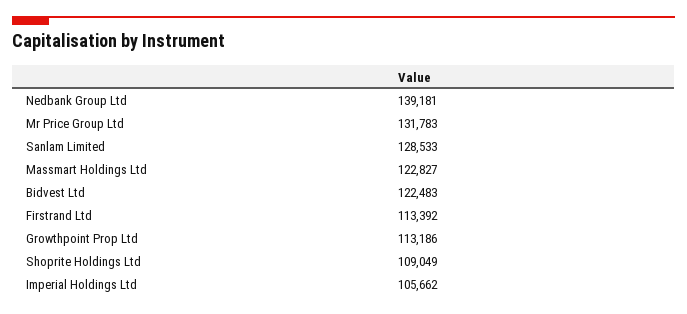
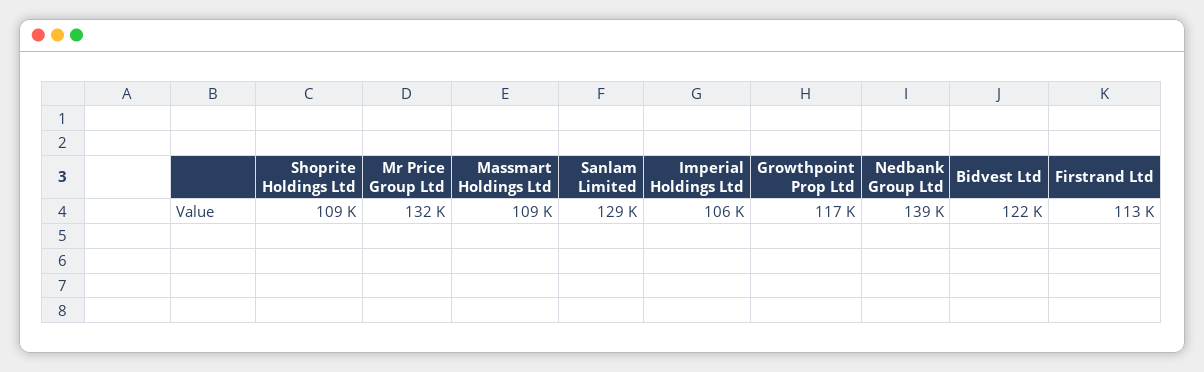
Massmart Holdings Ltd: 122827 -> 109000
Growthpoint Prop Ltd: 113186 -> 117000

